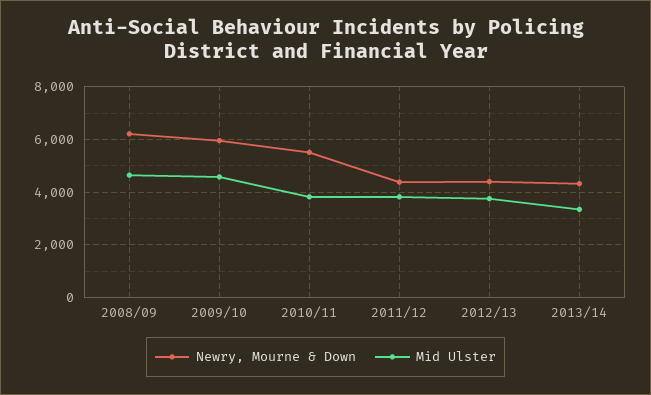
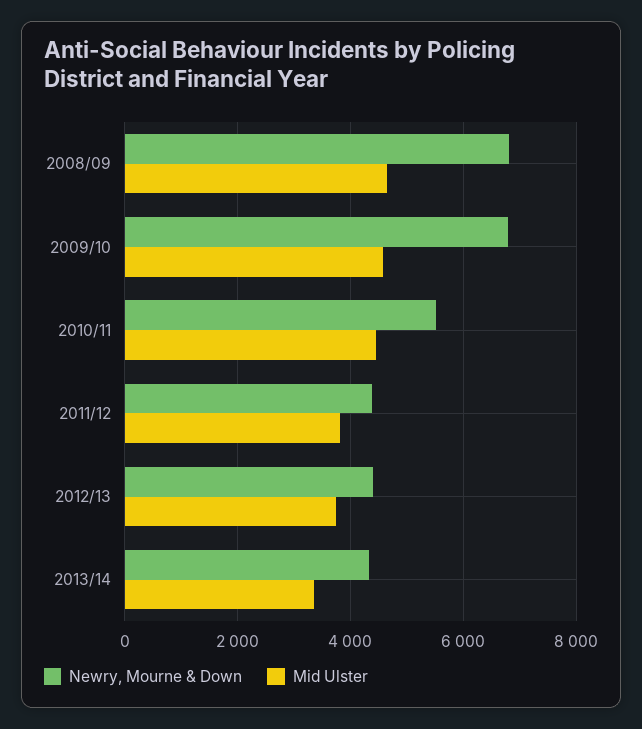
Newry, Mourne & Down, 2008/09: 6250 -> 6800
Newry, Mourne & Down, 2009/10: 6000 -> 6800
Mid Ulster, 2010/11: 3750 -> 4400

